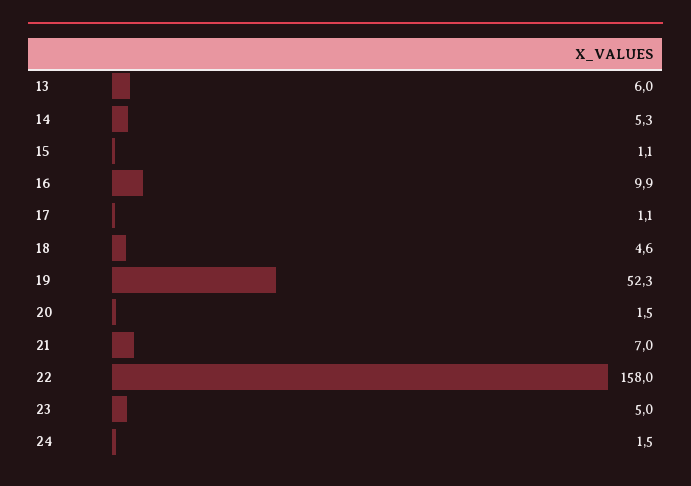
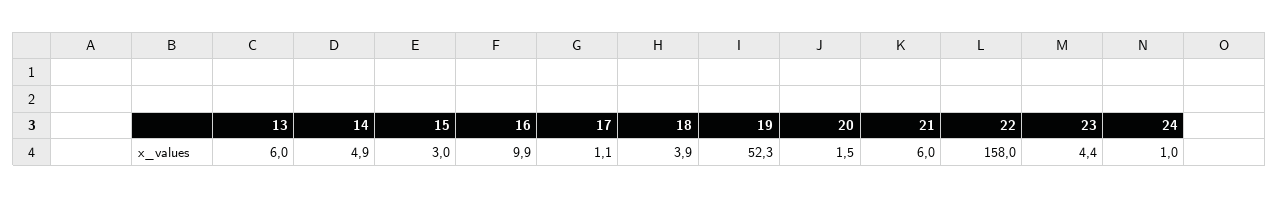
14: 5.3 -> 4.9
15: 1.1 -> 3
18: 4.6 -> 3.9
21: 7 -> 6
23: 5 -> 4.4
24: 1.5 -> 1

